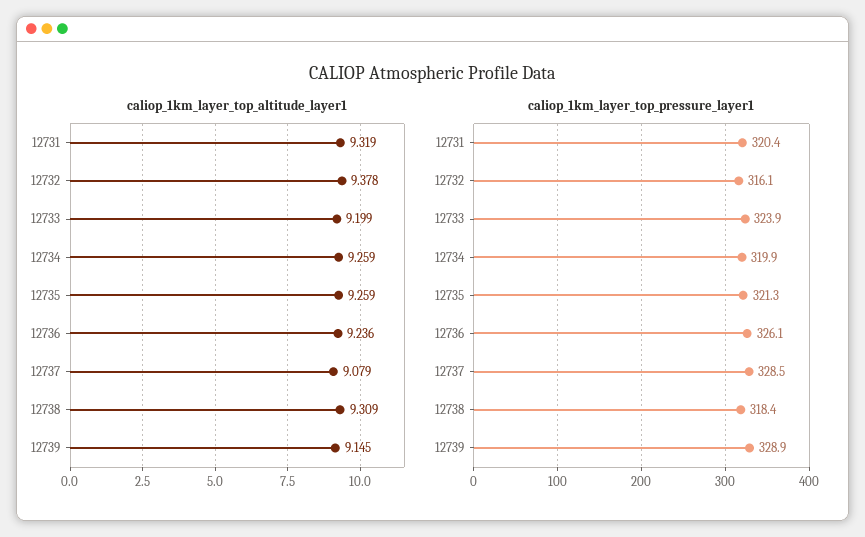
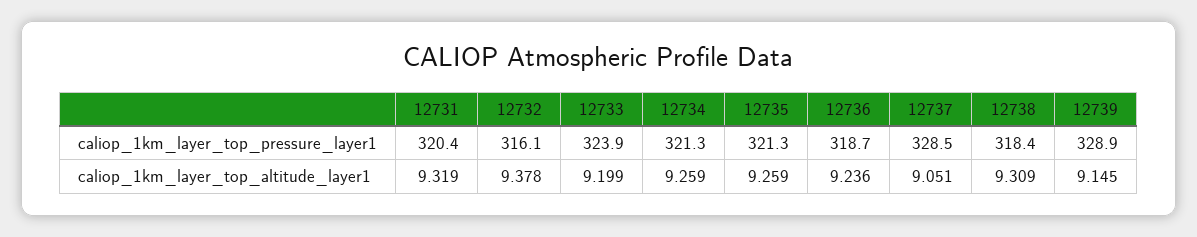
caliop_1km_layer_top_altitude_layer1, 12737: 9.079 -> 9.051
caliop_1km_layer_top_pressure_layer1, 12734: 319.9 -> 321.3
caliop_1km_layer_top_pressure_layer1, 12736: 326.1 -> 318.7

